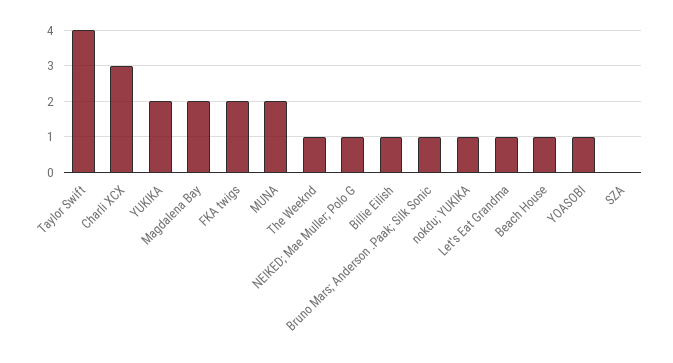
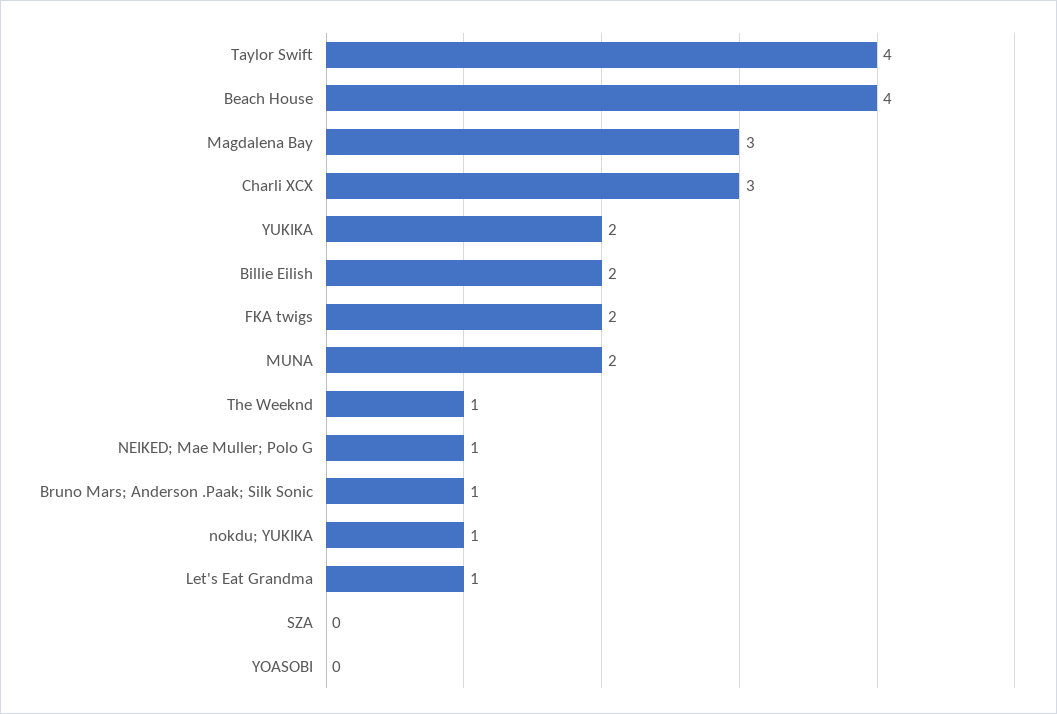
Magdalena Bay: 2 -> 3
Billie Eilish: 1 -> 2
Beach House: 1 -> 4
YOASOBI: 1 -> 0

